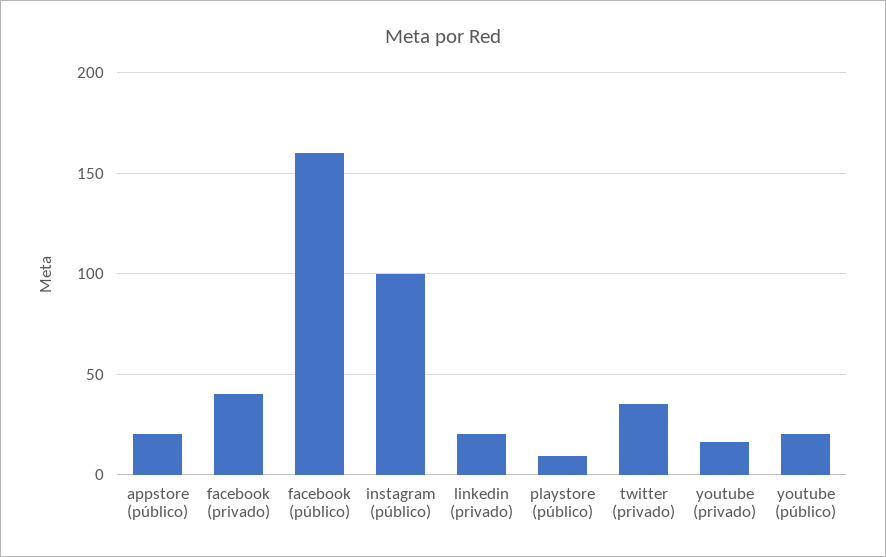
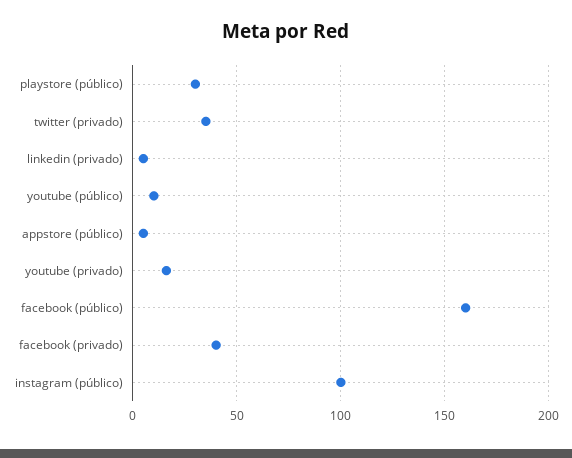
appstore (público): 20 -> 5
linkedin (privado): 20 -> 5
playstore (público): 10 -> 30
youtube (público): 20 -> 10

